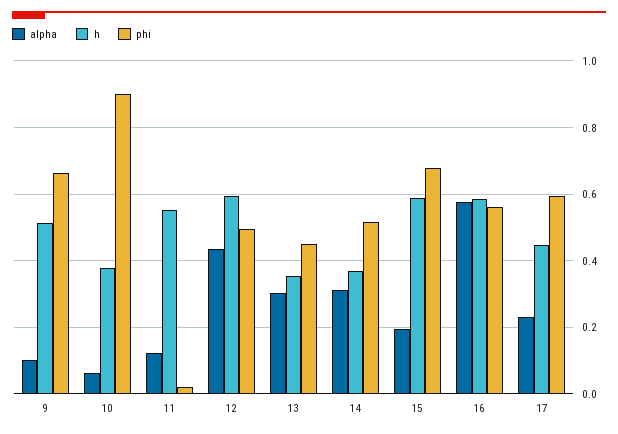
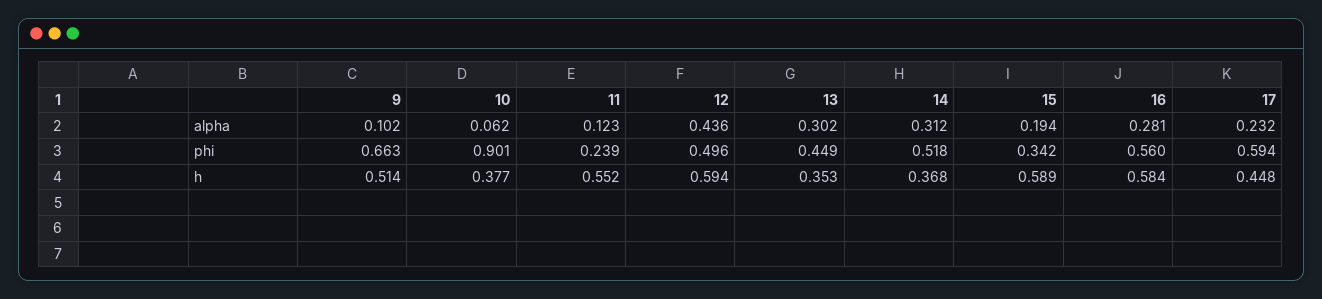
phi, 11: 0.02 -> 0.239
phi, 15: 0.68 -> 0.342
alpha, 16: 0.58 -> 0.281

